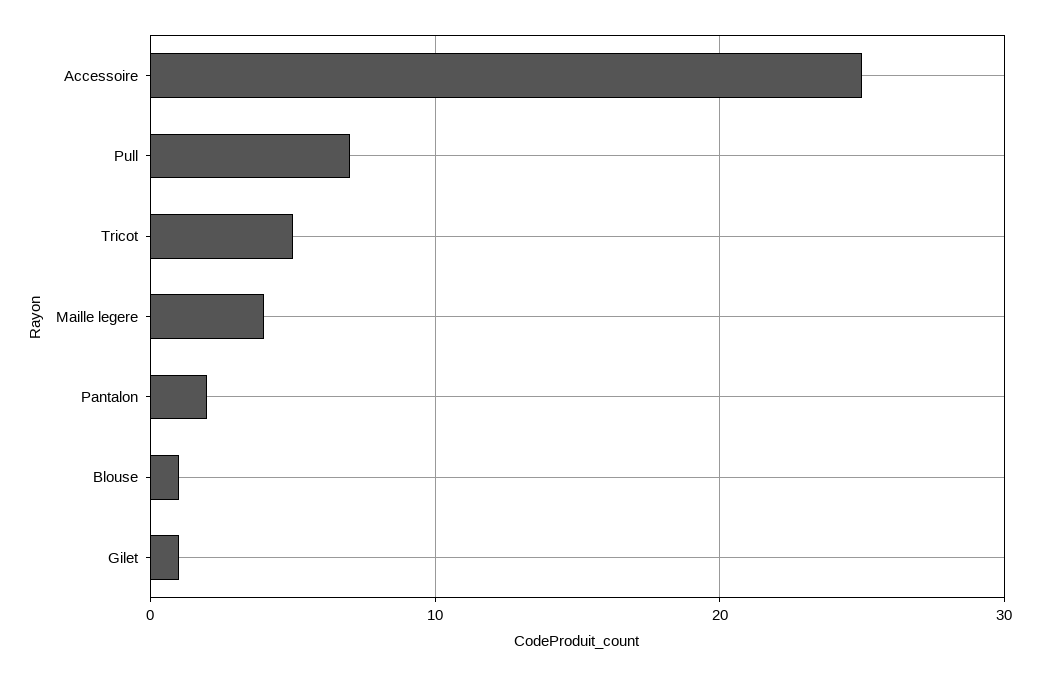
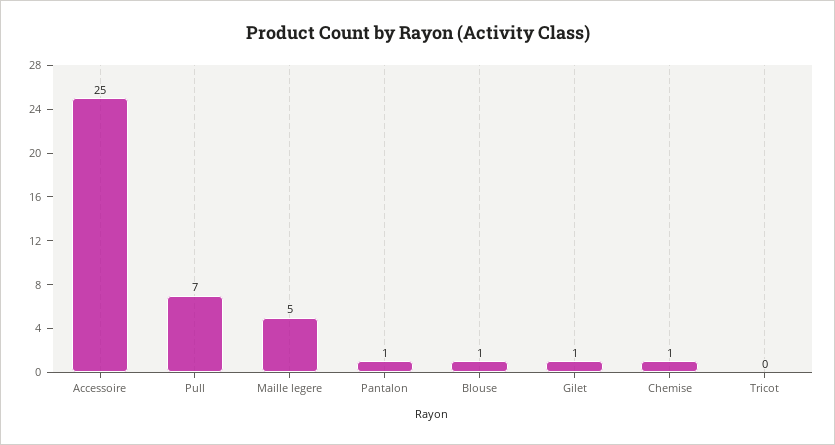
Tricot: 5 -> 0
Maille legere: 4 -> 5
Pantalon: 2 -> 1
Chemise: none -> 1

